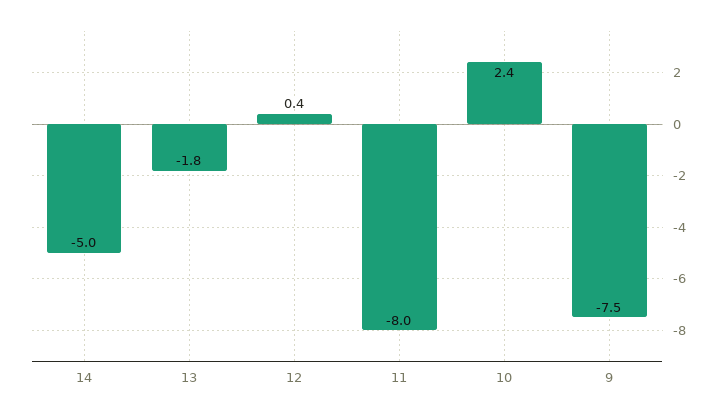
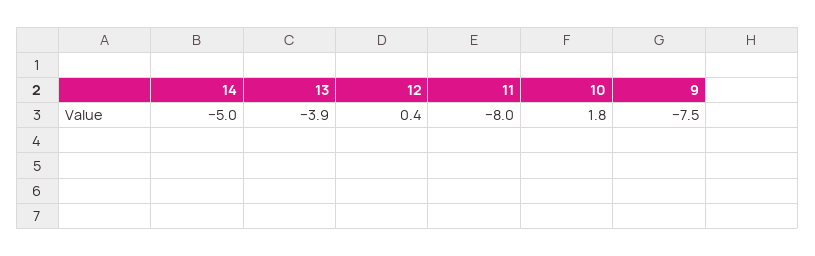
13: -1.8 -> -3.9
10: 2.4 -> 1.8

